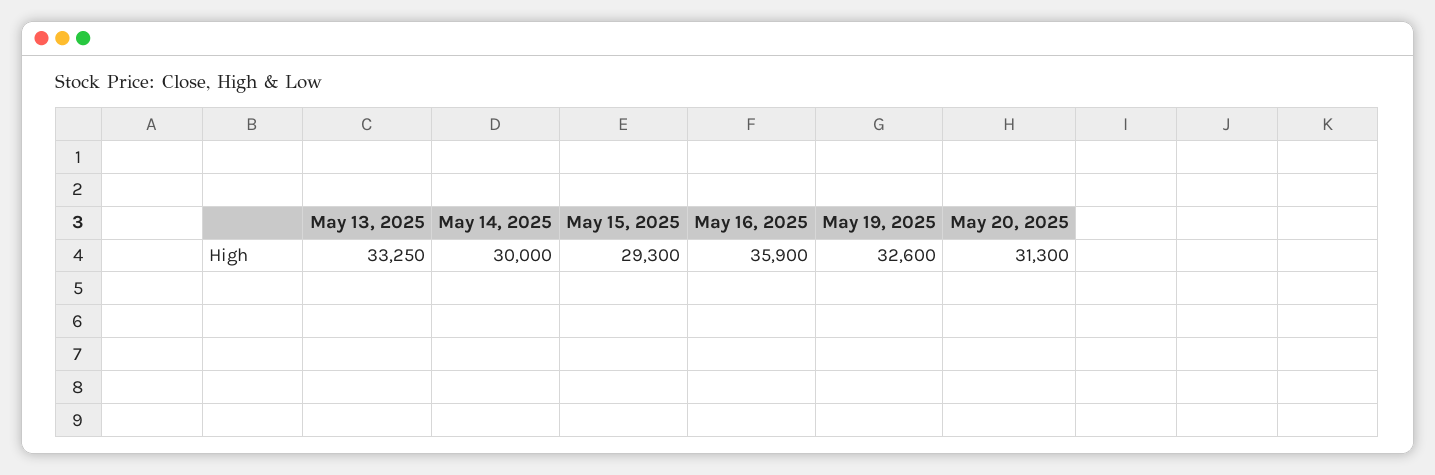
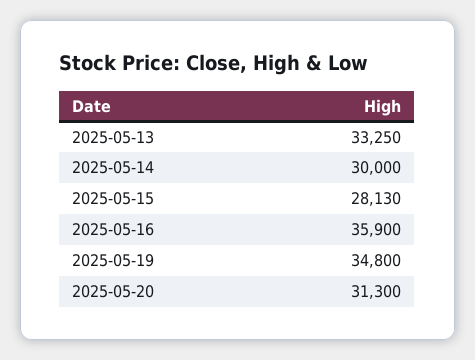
May 15, 2025: 29300 -> 28130
May 19, 2025: 32600 -> 34800

